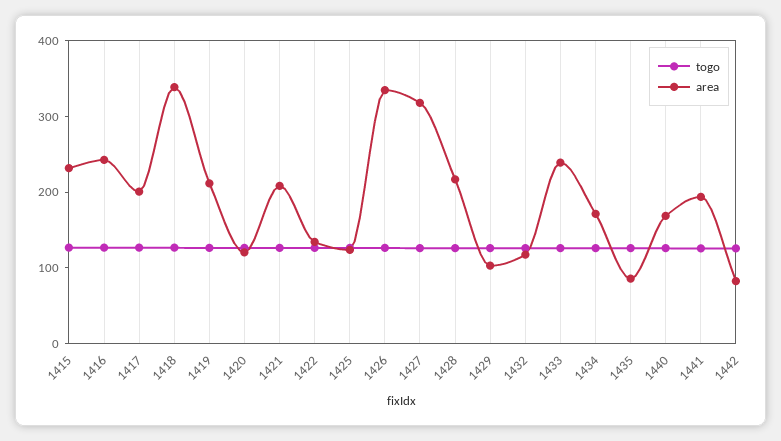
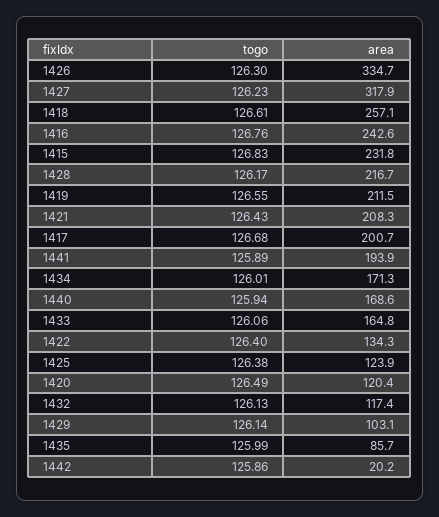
area, 1418: 340 -> 257.1
area, 1433: 240 -> 164.8
area, 1442: 80 -> 20.2

